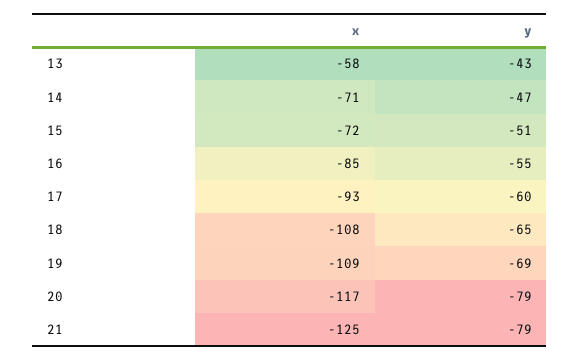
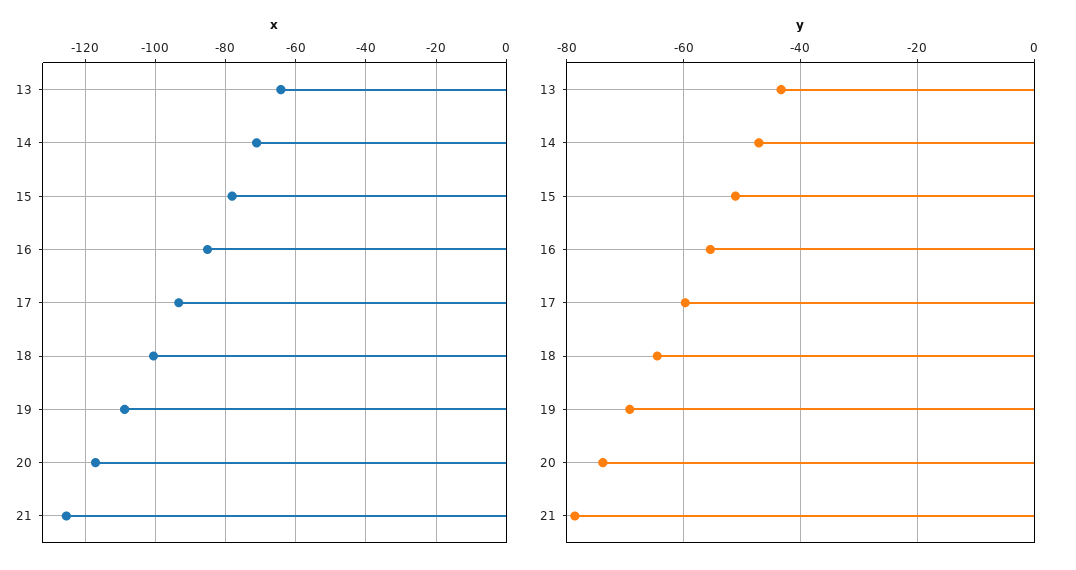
x, 13: -58 -> -64
x, 15: -72 -> -78
x, 18: -108 -> -100
y, 20: -79 -> -74

